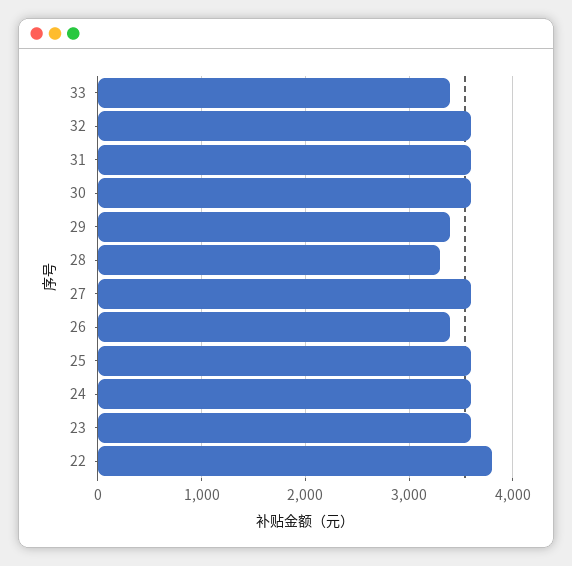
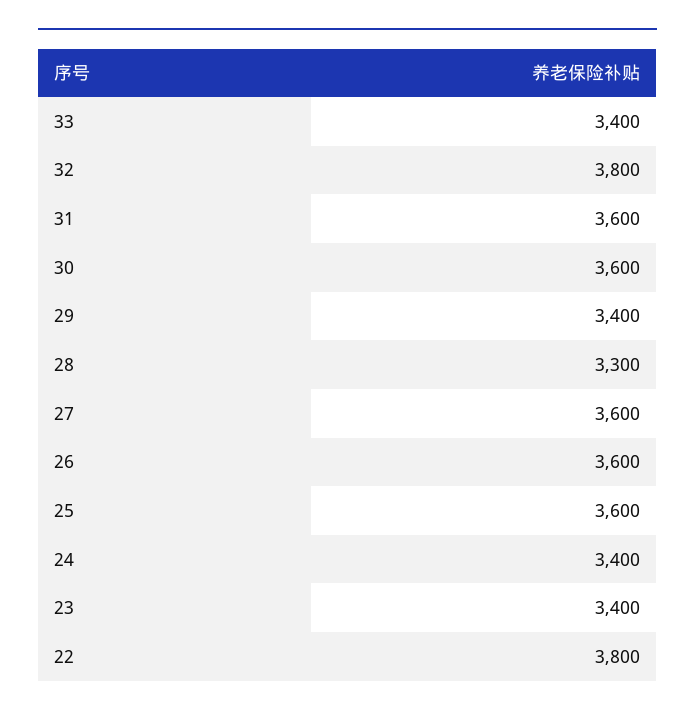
32: 3600 -> 3800
26: 3400 -> 3600
24: 3600 -> 3400
23: 3600 -> 3400

